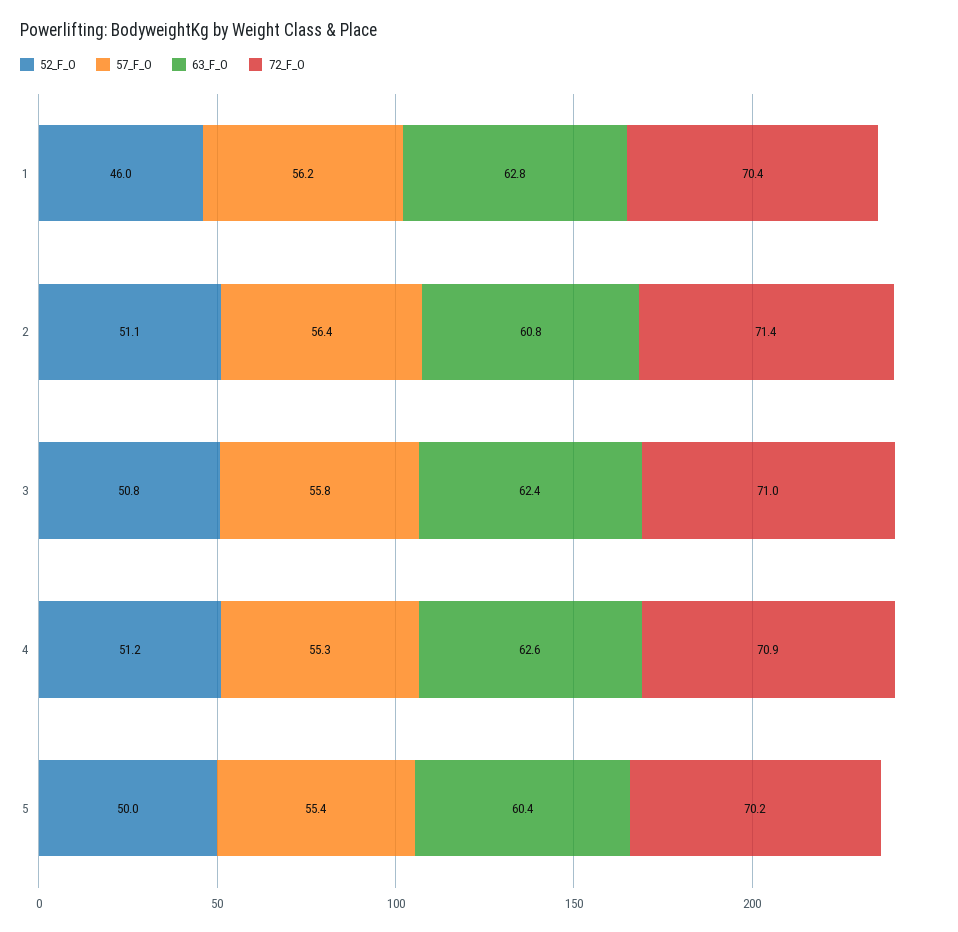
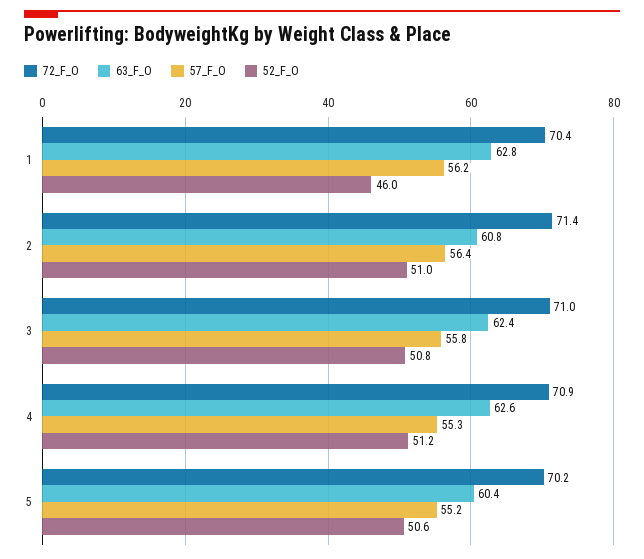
52_F_O, 2: 51.1 -> 51
52_F_O, 5: 50 -> 50.6
57_F_O, 5: 55.4 -> 55.2

